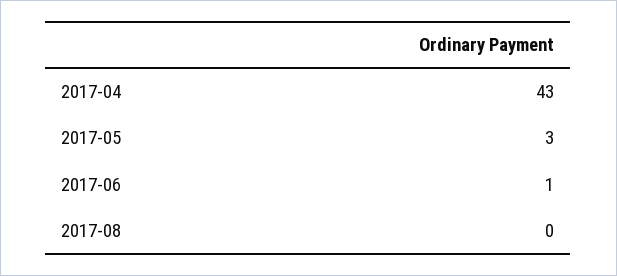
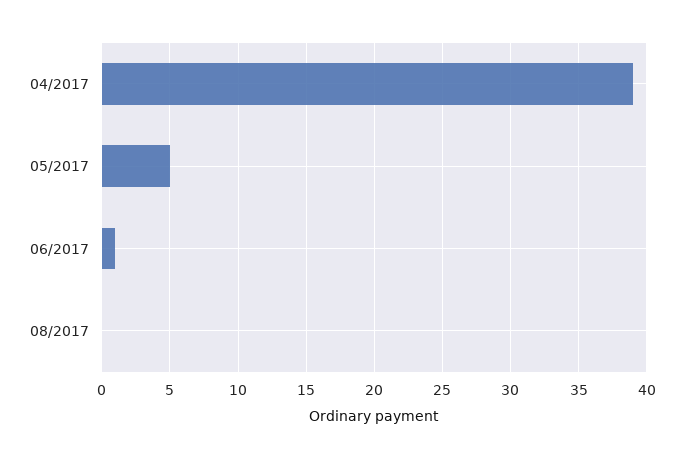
2017-04: 43 -> 39
2017-05: 3 -> 5

